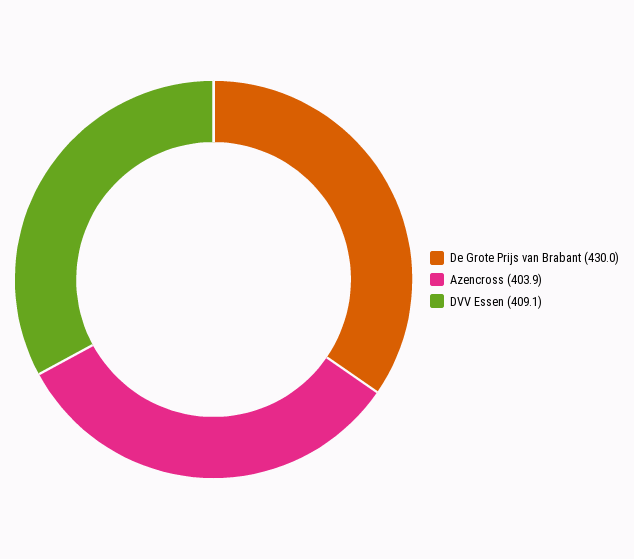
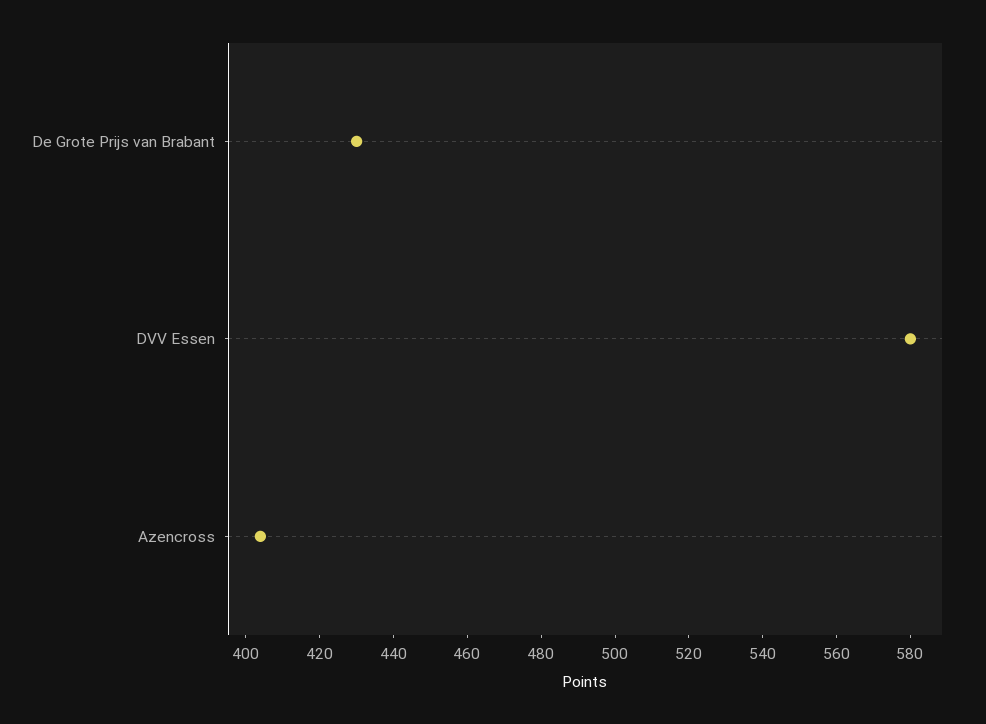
DVV Essen: 409.1 -> 580

